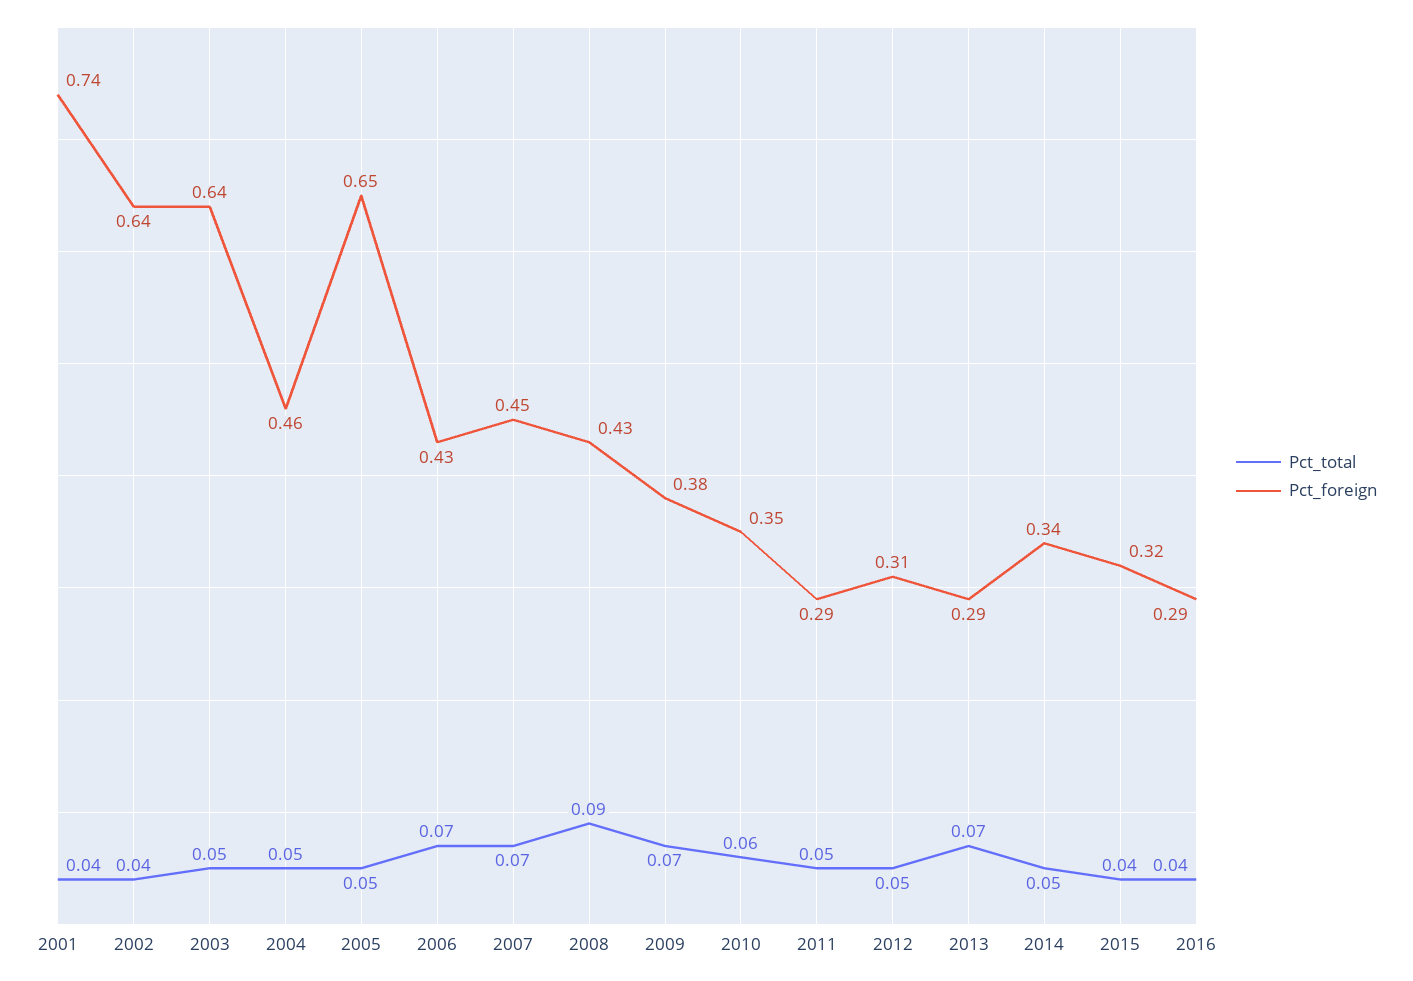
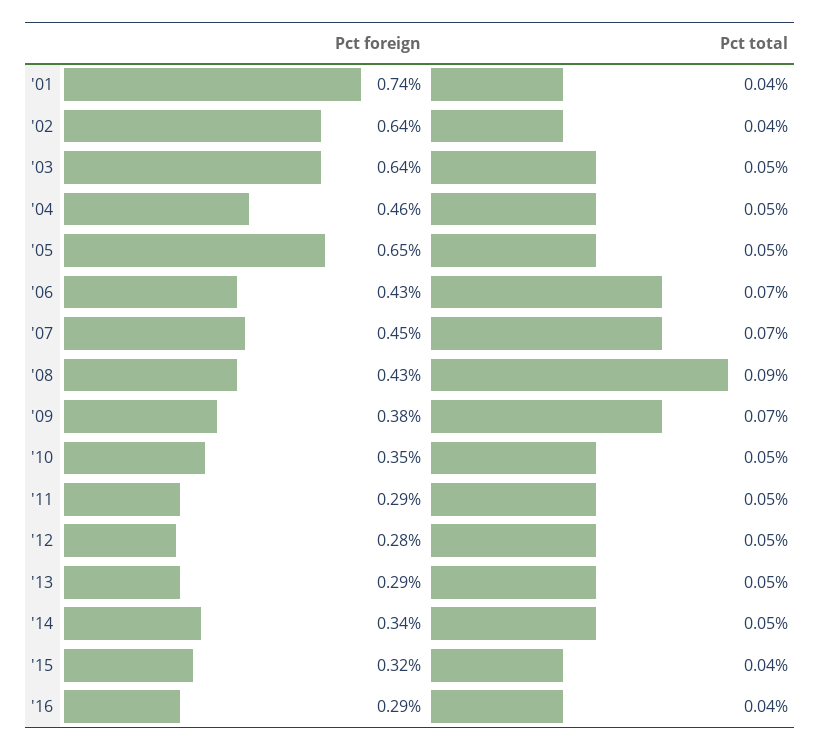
Pct_total, 2010: 0.06 -> 0.05
Pct_foreign, 2012: 0.31 -> 0.28
Pct_total, 2013: 0.07 -> 0.05

